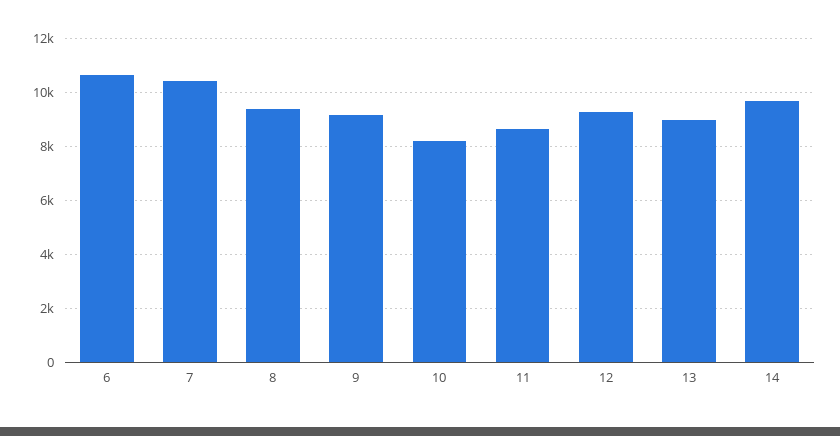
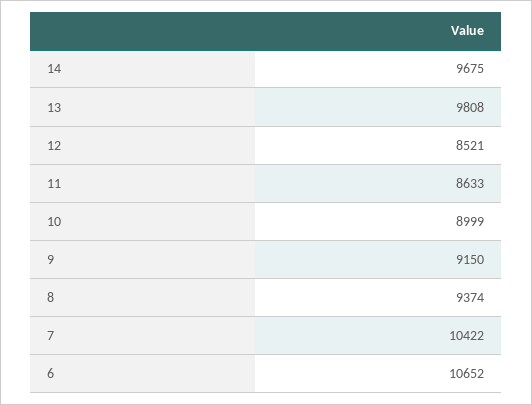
10: 8250 -> 8999
12: 9250 -> 8521
13: 9000 -> 9808

